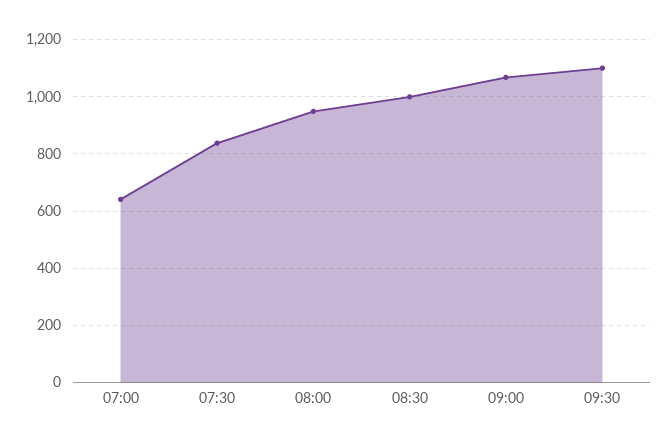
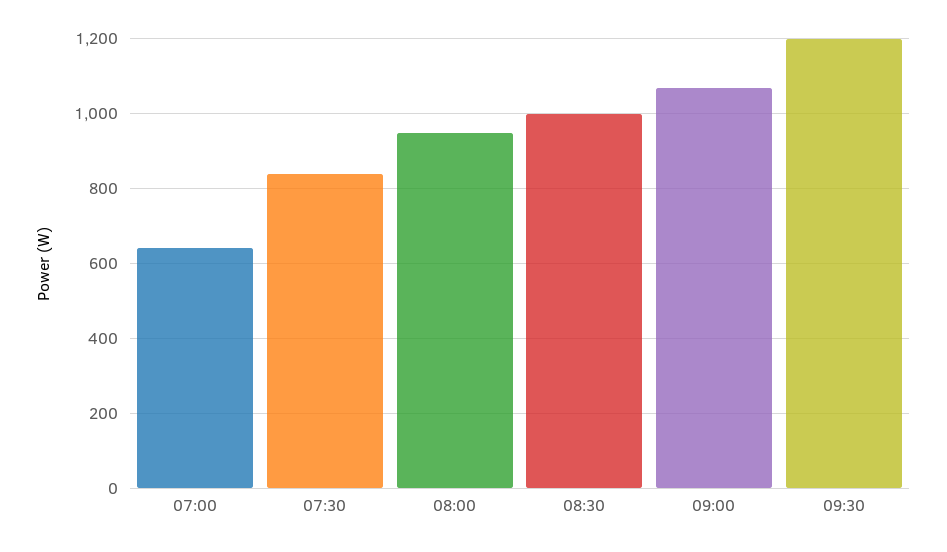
09:30: 1100 -> 1200

